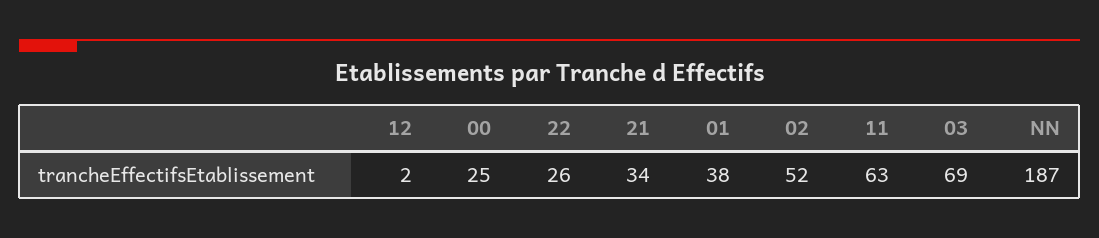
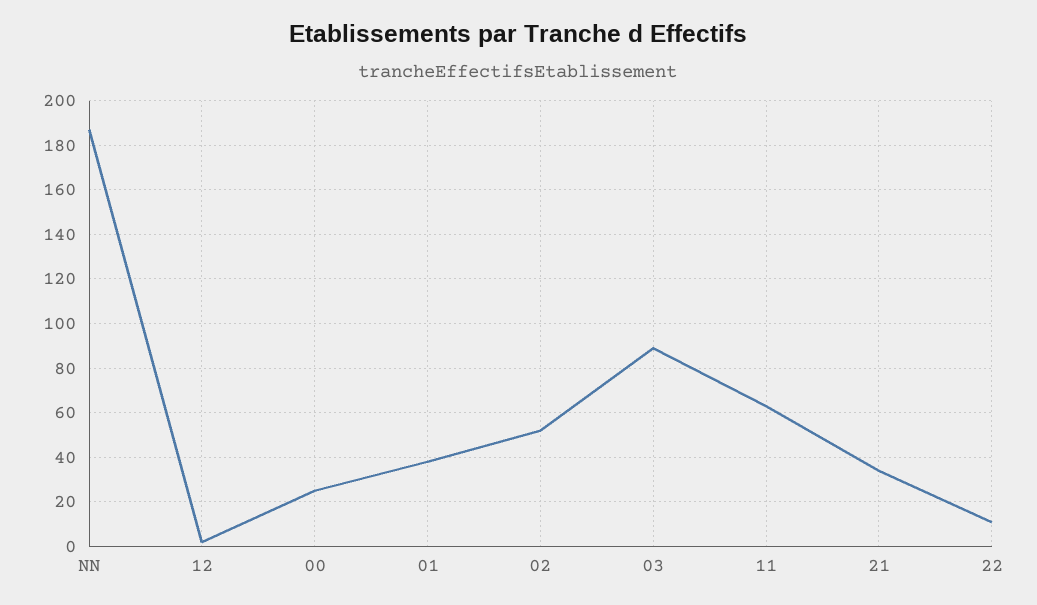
22: 26 -> 10
03: 69 -> 90

